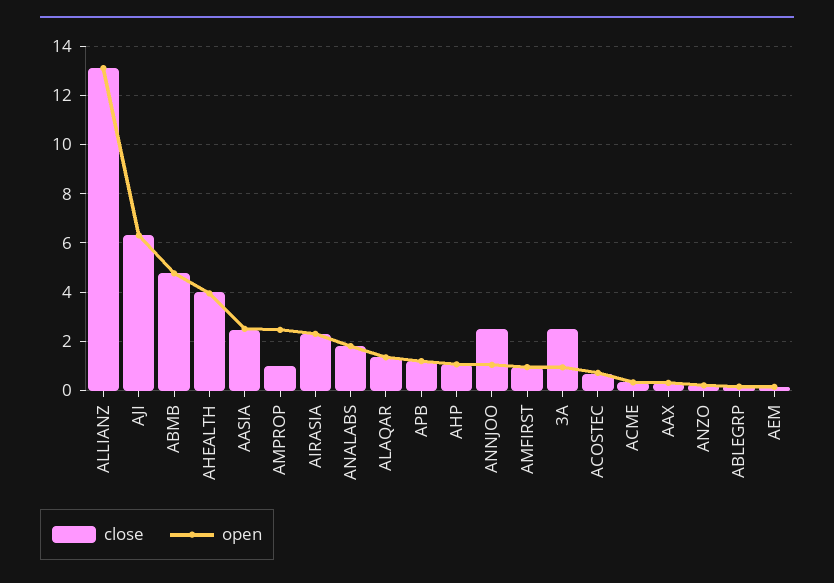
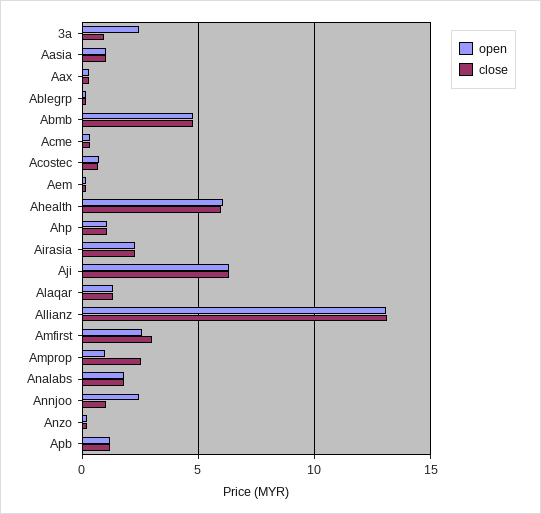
close, AHEALTH: 4 -> 6
open, AHEALTH: 4 -> 6
close, AASIA: 2.5 -> 1
open, AASIA: 2.5 -> 1
close, AMPROP: 1 -> 2.5
open, AMPROP: 2.5 -> 1
close, ANNJOO: 2.5 -> 1
open, ANNJOO: 1 -> 2.5
close, AMFIRST: 1 -> 3
open, AMFIRST: 1 -> 2.5
close, 3A: 2.5 -> 1
open, 3A: 1 -> 2.5

